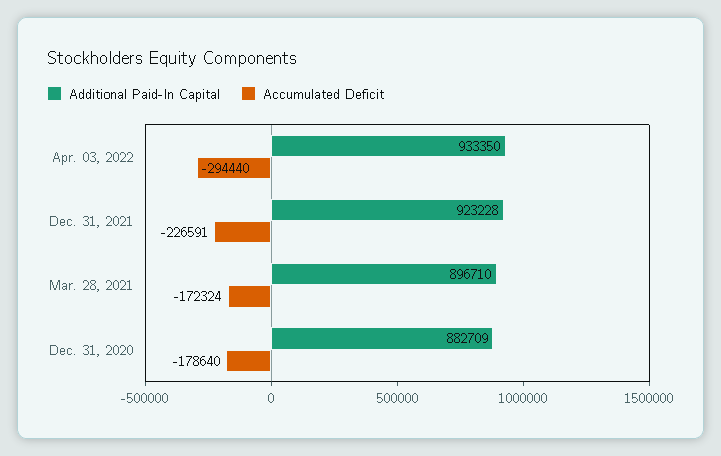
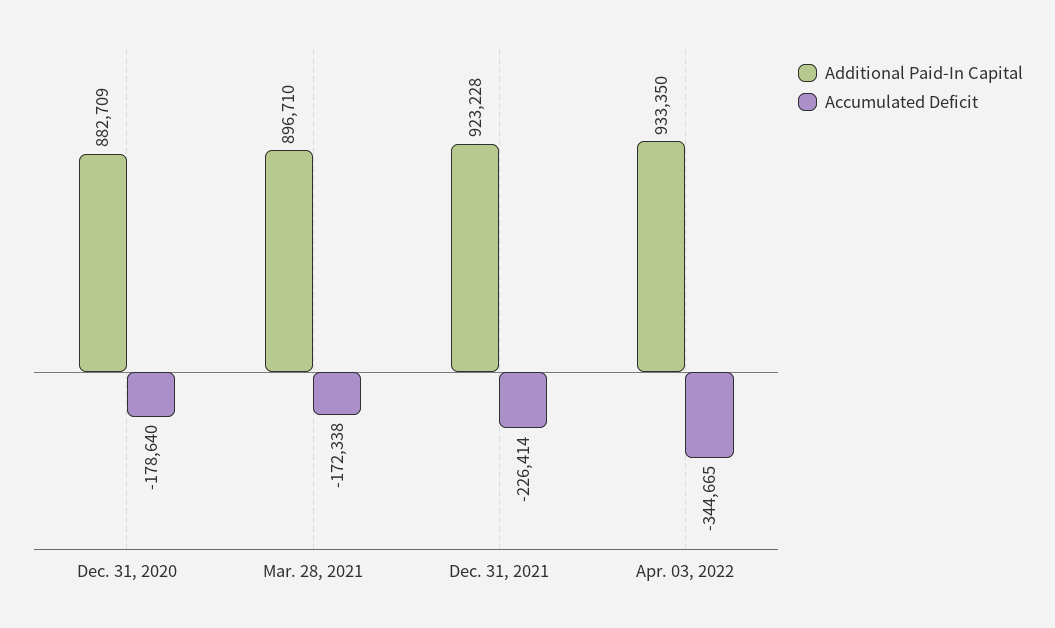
Accumulated Deficit, Apr. 03, 2022: -294440 -> -344665
Accumulated Deficit, Dec. 31, 2021: -226591 -> -226414
Accumulated Deficit, Mar. 28, 2021: -172324 -> -172338

